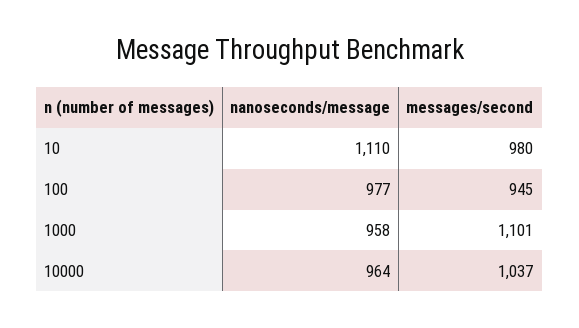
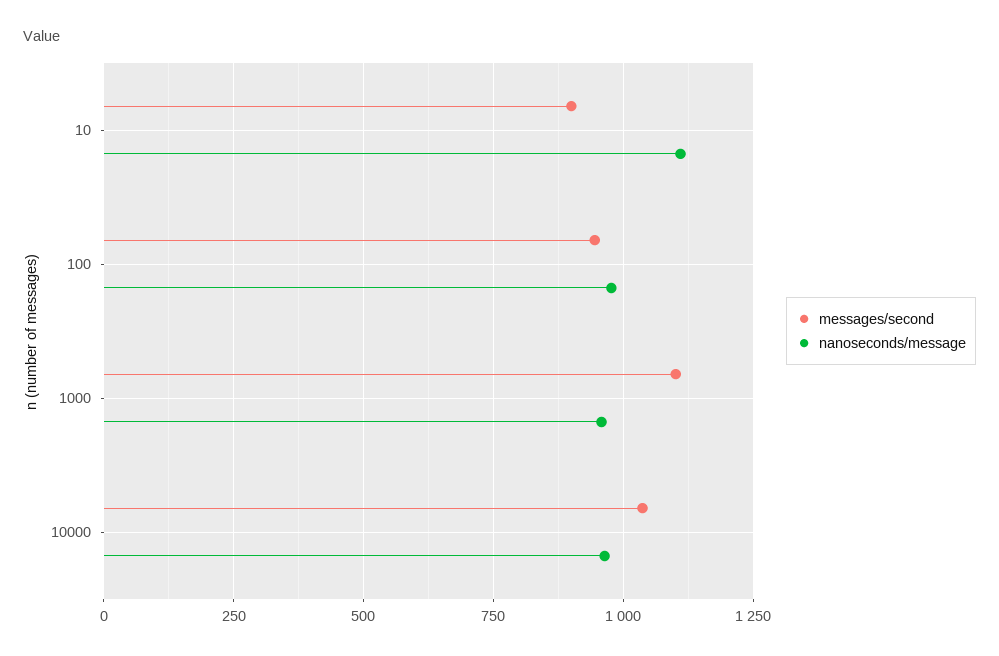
messages/second, 10: 980 -> 900

